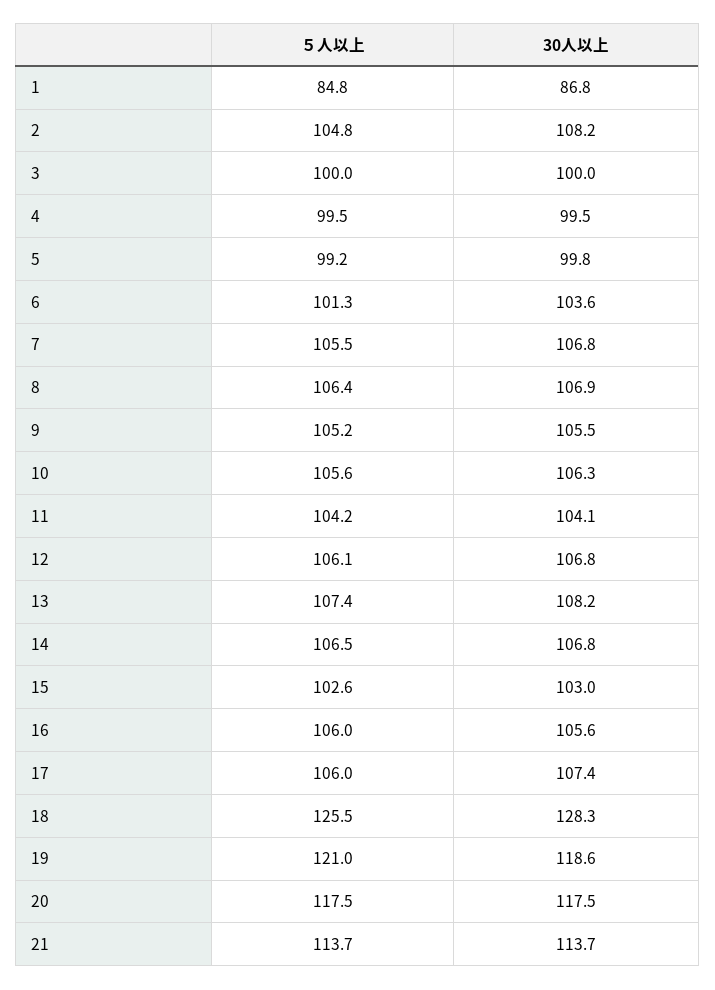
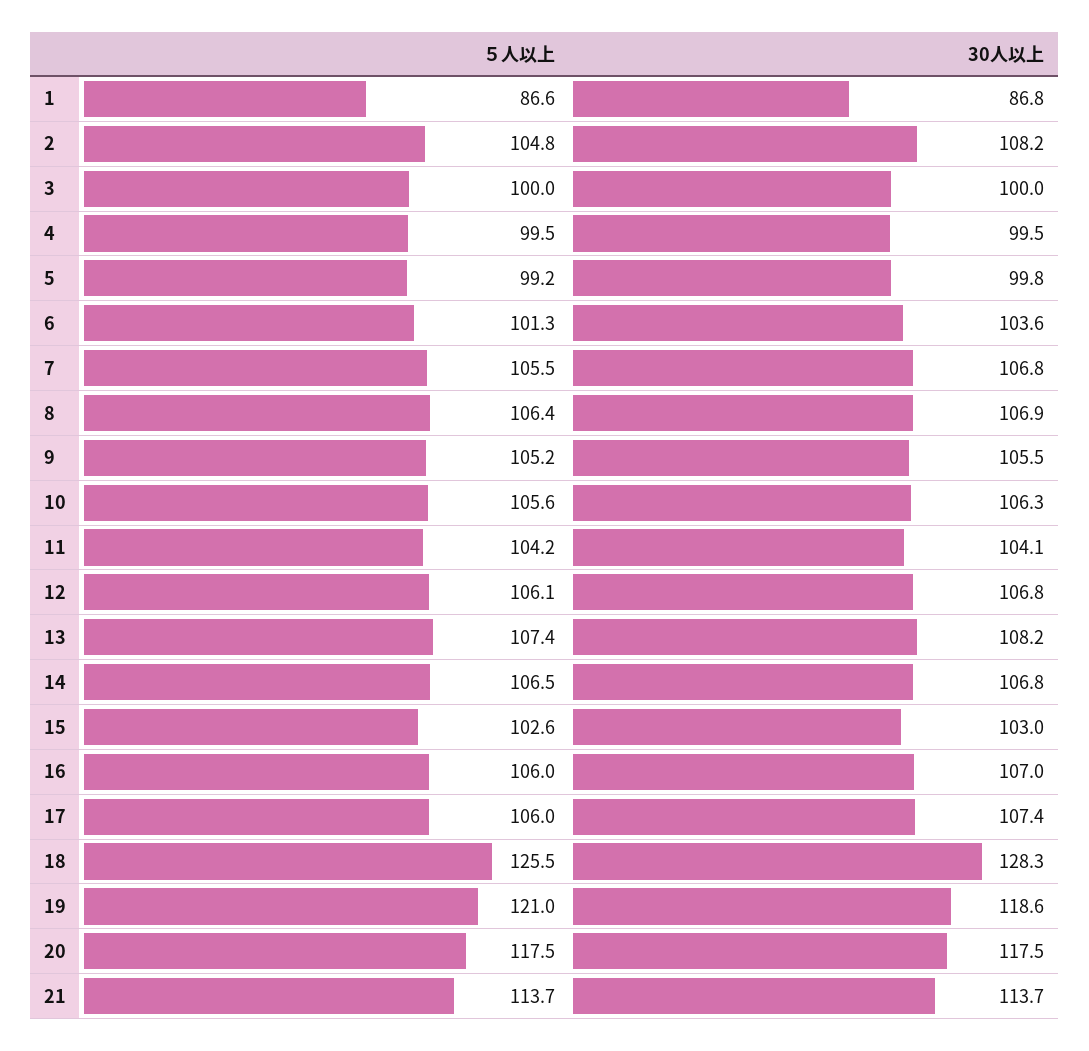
５人以上, 1: 84.8 -> 86.6
30人以上, 16: 105.6 -> 107

